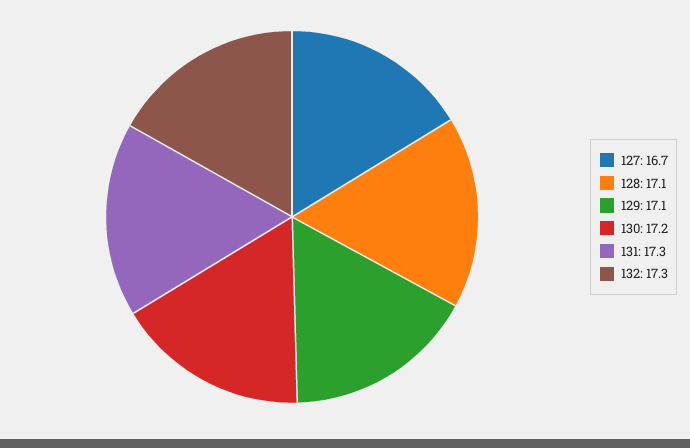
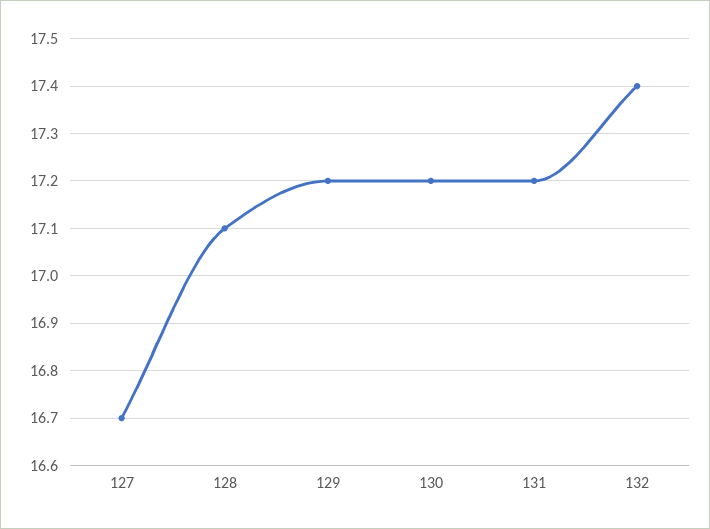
129: 17.1 -> 17.2
131: 17.3 -> 17.2
132: 17.3 -> 17.4

